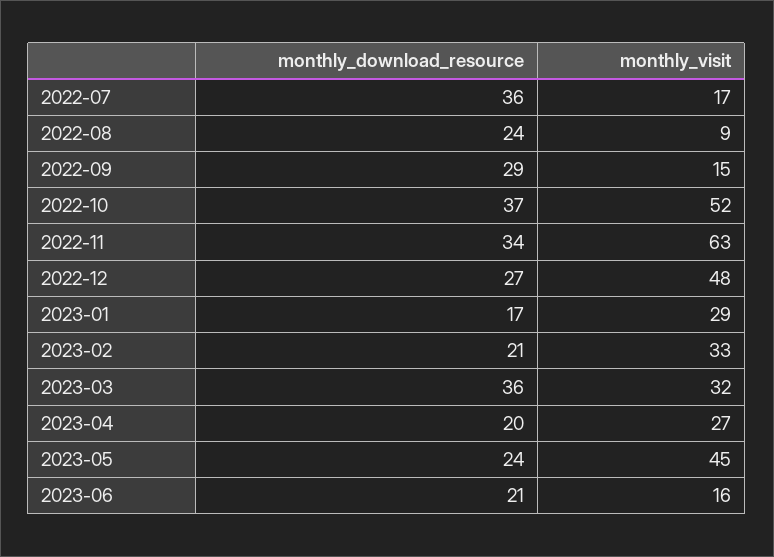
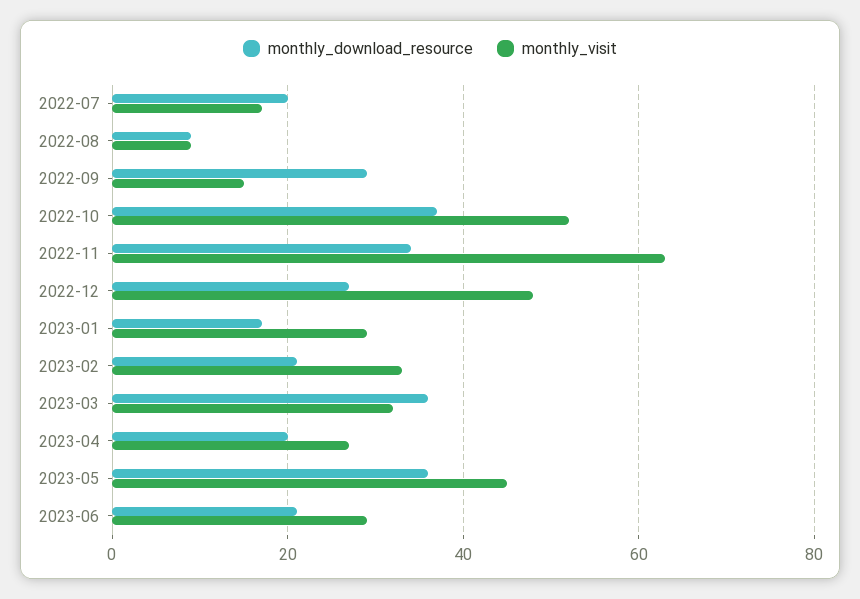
monthly_download_resource, 2022-07: 36 -> 20
monthly_download_resource, 2022-08: 24 -> 10
monthly_download_resource, 2023-05: 24 -> 35
monthly_visit, 2023-06: 16 -> 30

